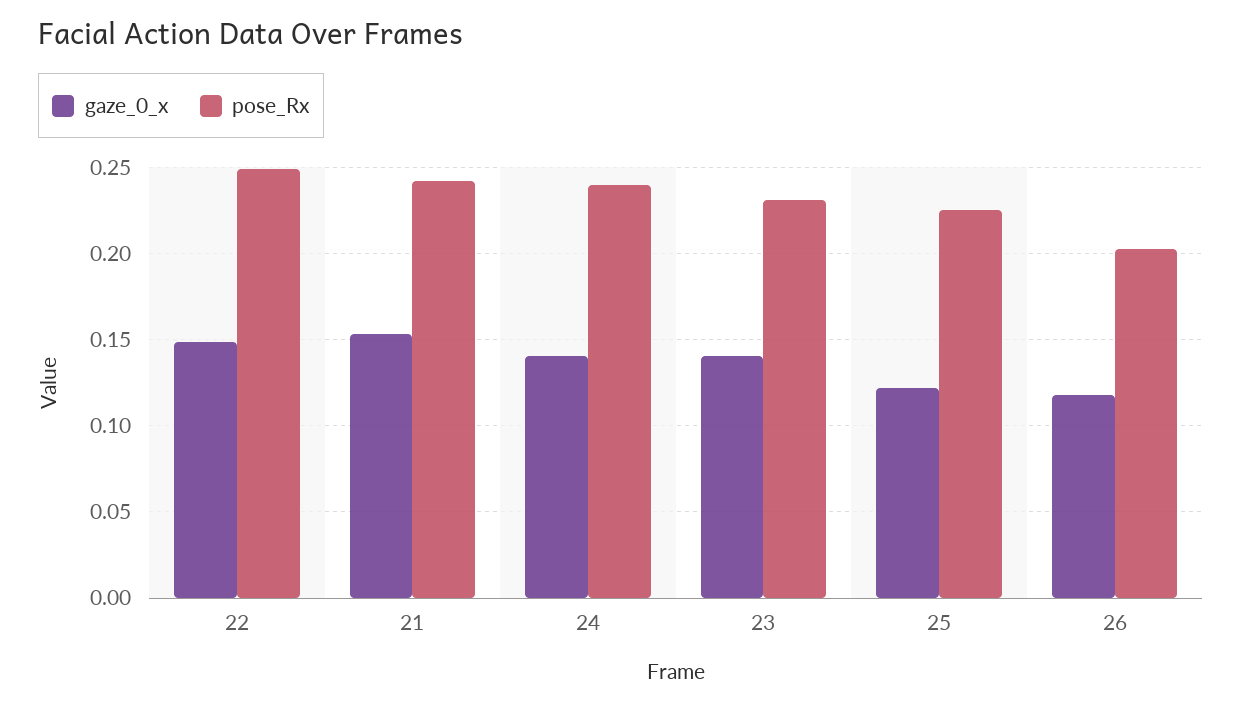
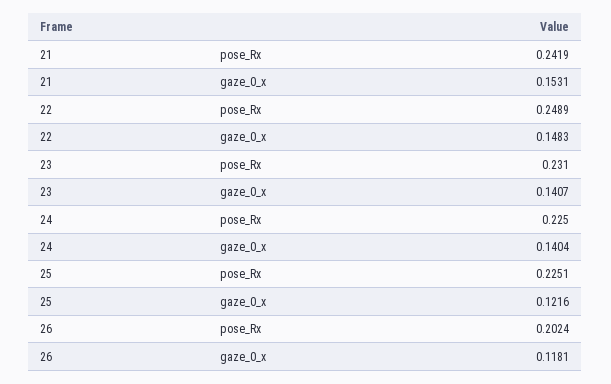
pose_Rx, 24: 0.24 -> 0.225

